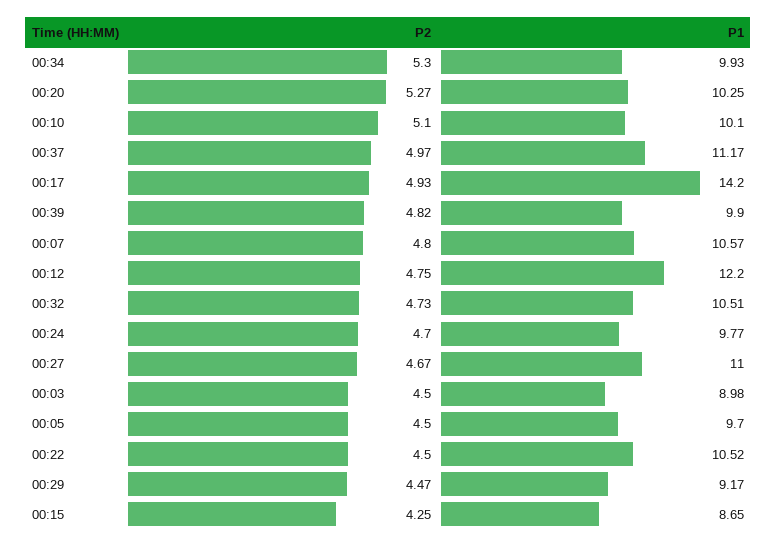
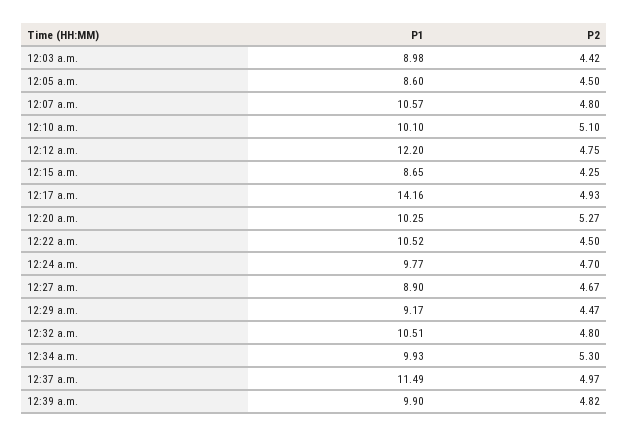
P1, 00:37: 11.17 -> 11.49
P1, 00:17: 14.2 -> 14.16
P2, 00:32: 4.73 -> 4.8
P1, 00:27: 11 -> 8.9
P2, 00:03: 4.5 -> 4.42
P1, 00:05: 9.7 -> 8.6

